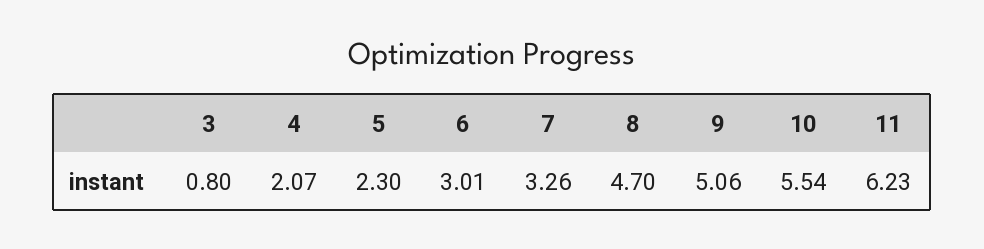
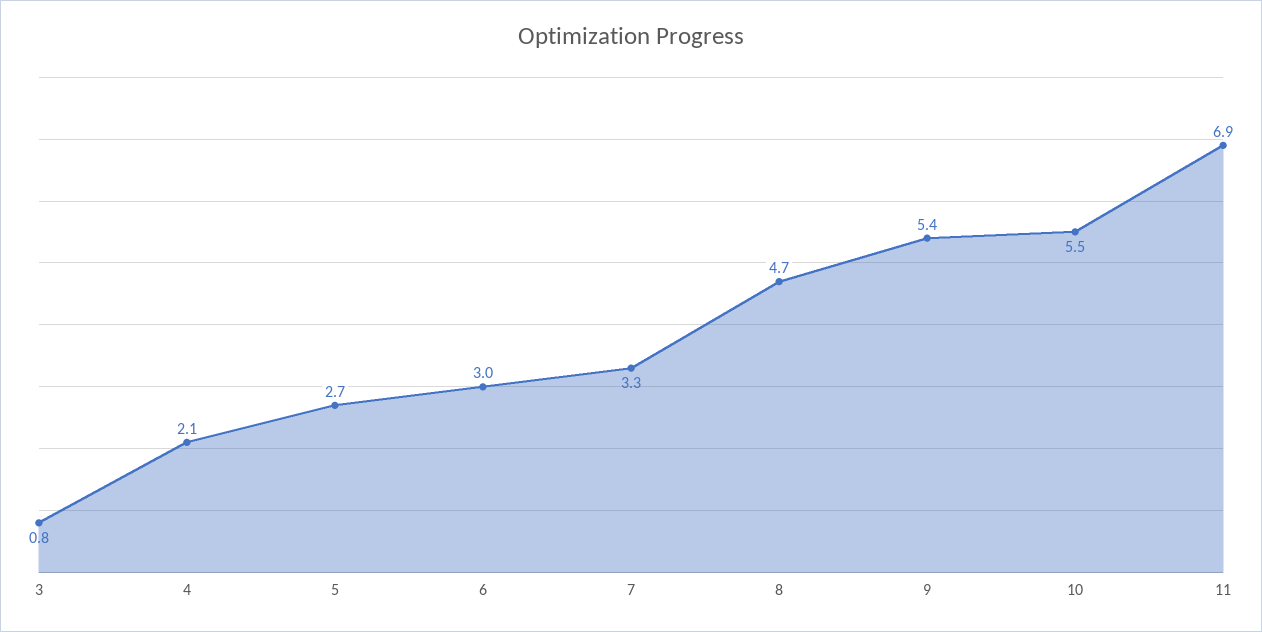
5: 2.3 -> 2.7
9: 5.06 -> 5.4
11: 6.23 -> 6.9

